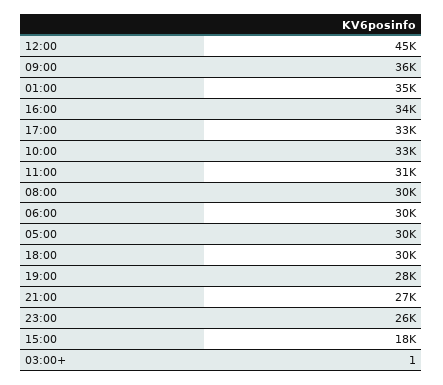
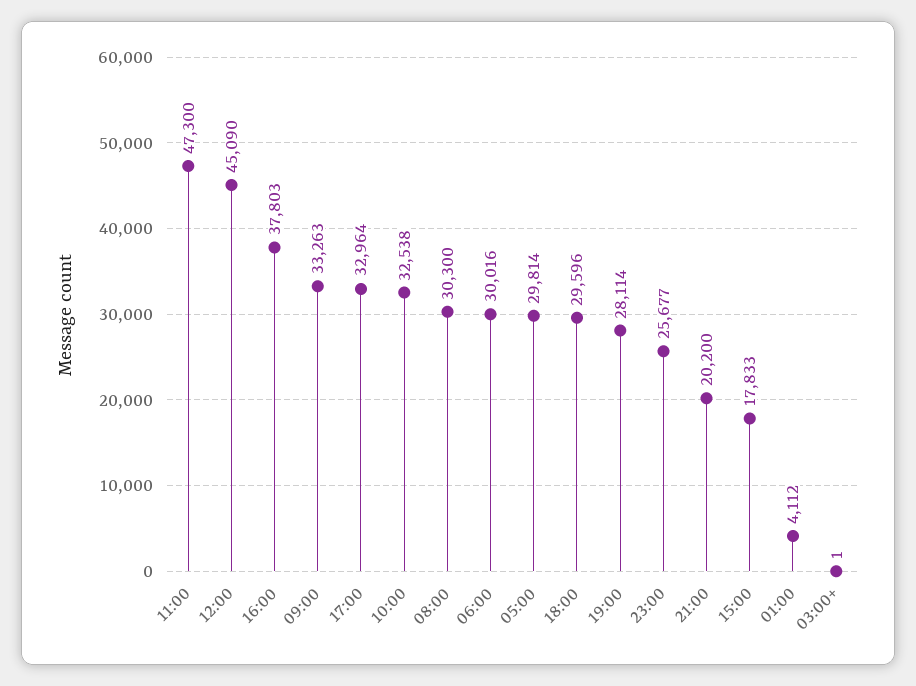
09:00: 36000 -> 33263
01:00: 35000 -> 4112
16:00: 34000 -> 37803
11:00: 31000 -> 47300
21:00: 27000 -> 20200

